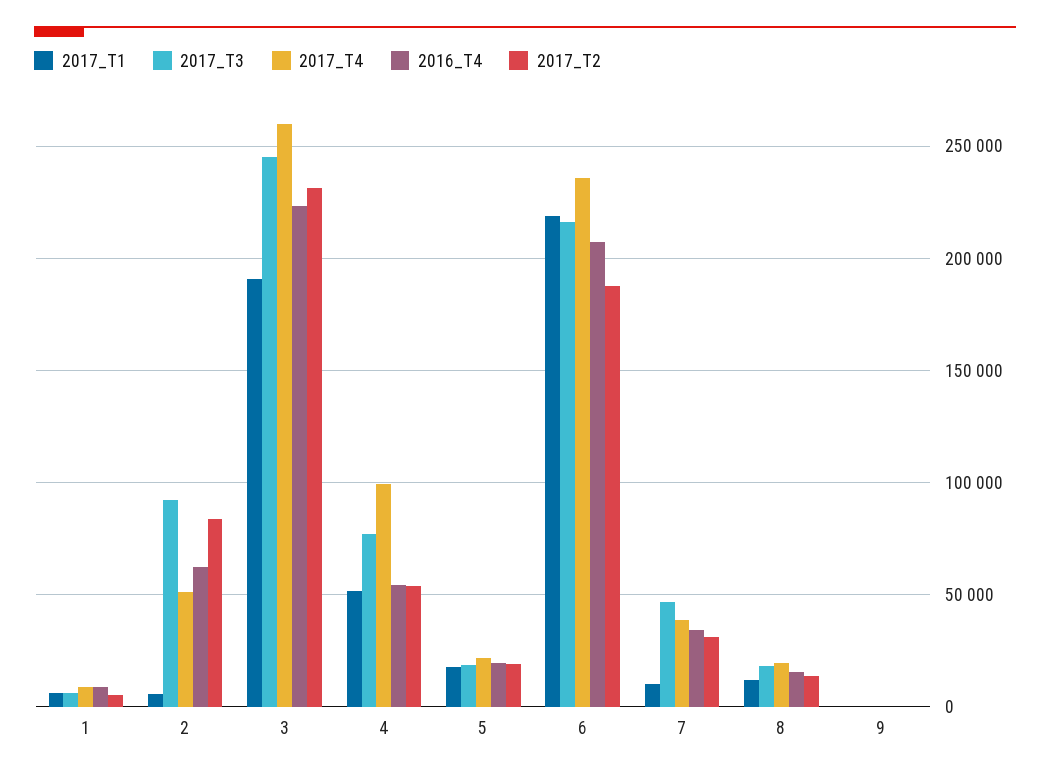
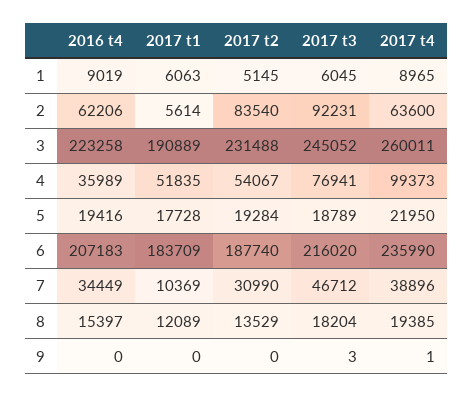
2017_T4, 2: 50000 -> 63600
2016_T4, 4: 55000 -> 35989
2017_T1, 6: 220000 -> 183709

